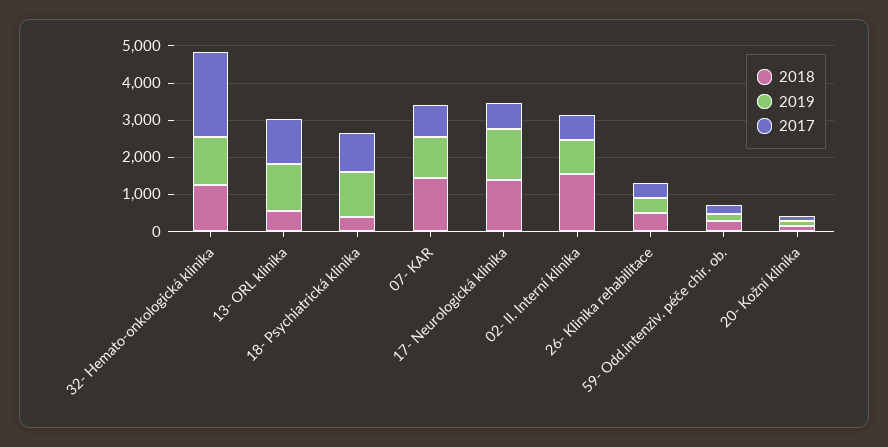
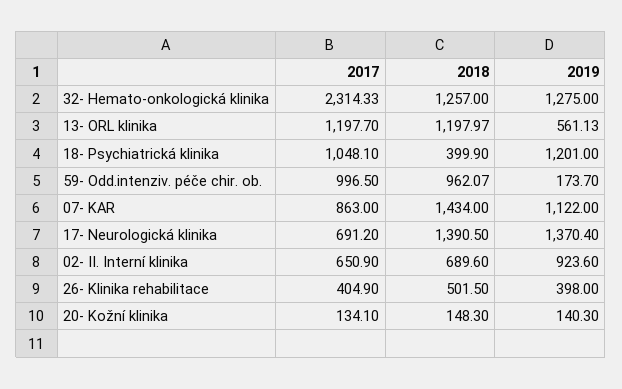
2018, 13- ORL klinika: 500 -> 1197.97
2019, 13- ORL klinika: 1250 -> 561.13
2018, 02- II. Interní klinika: 1500 -> 689.6
2018, 59- Odd.intenziv. péče chir. ob.: 250 -> 962.07
2017, 59- Odd.intenziv. péče chir. ob.: 250 -> 996.5

